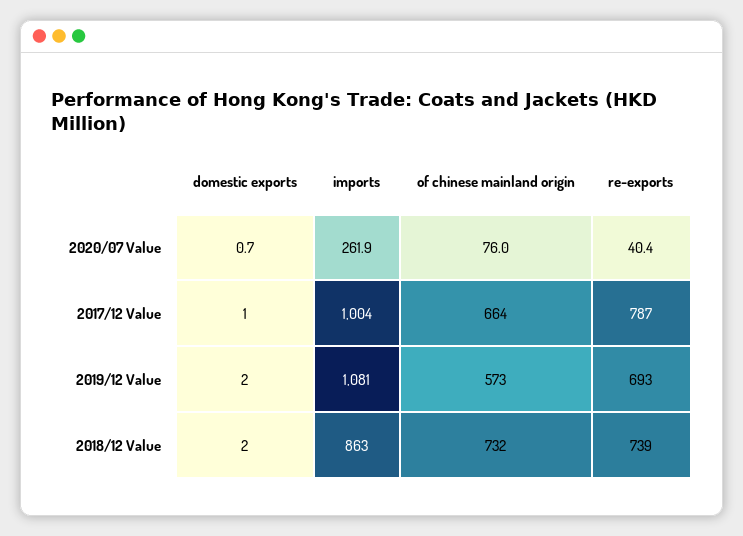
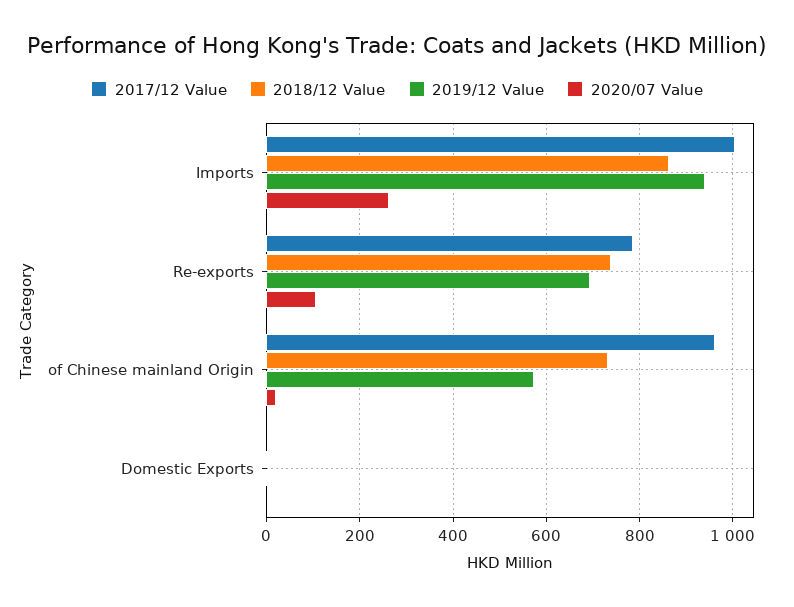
2020/07 Value, of chinese mainland origin: 76 -> 20
2020/07 Value, re-exports: 40.4 -> 100
2017/12 Value, of chinese mainland origin: 664 -> 960
2019/12 Value, imports: 1081 -> 940

